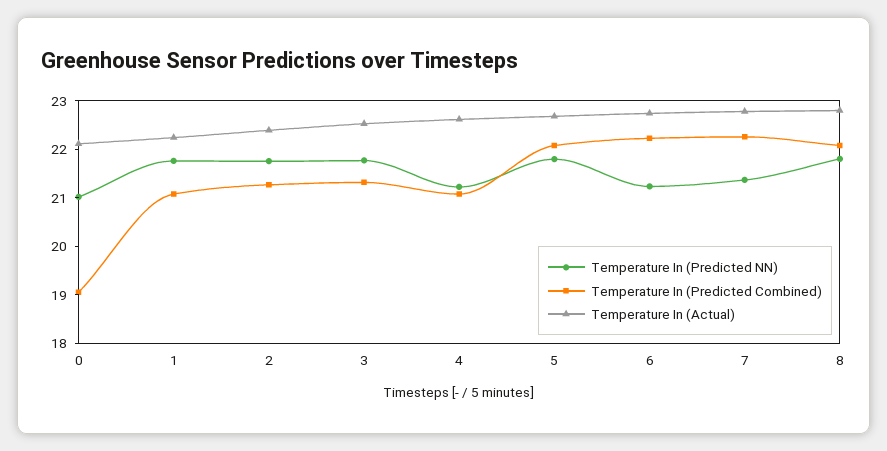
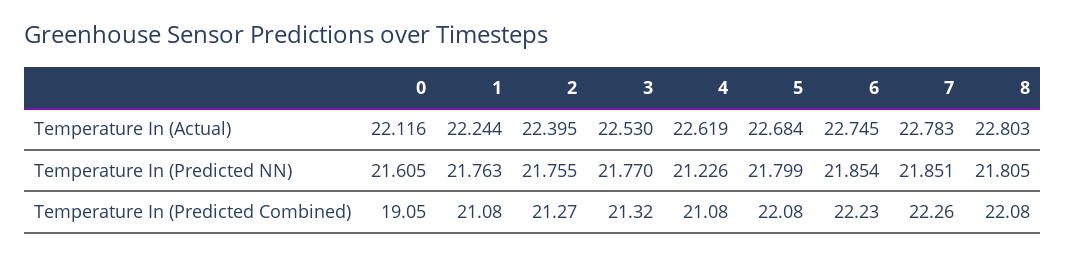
Temperature In (Predicted NN), 0: 21 -> 21.605
Temperature In (Predicted NN), 6: 21.2 -> 21.854
Temperature In (Predicted NN), 7: 21.4 -> 21.851

